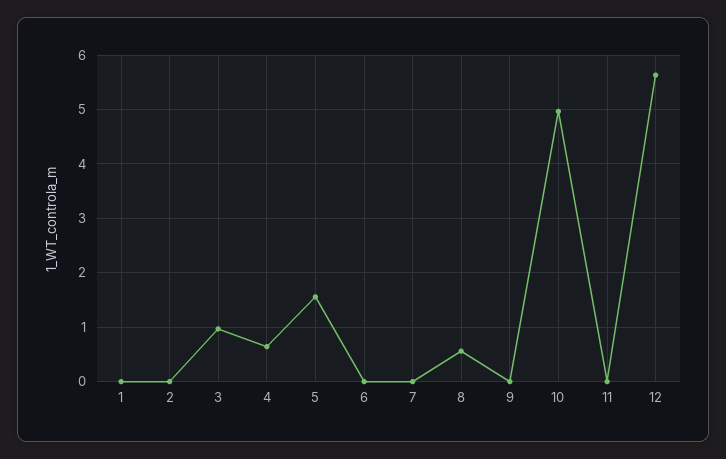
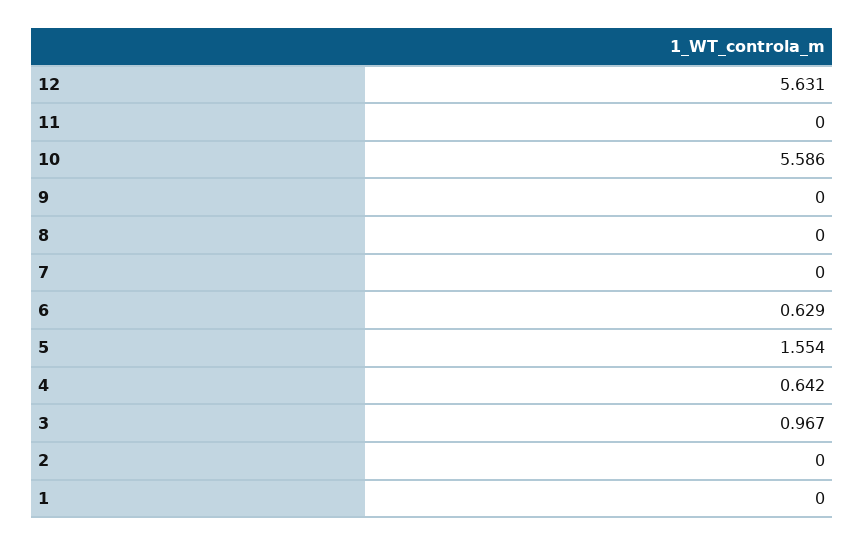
6: 0 -> 0.629
8: 0.6 -> 0
10: 5 -> 5.586

